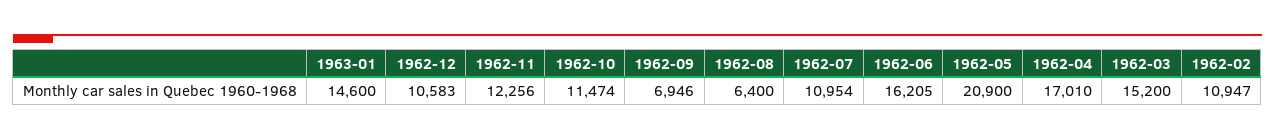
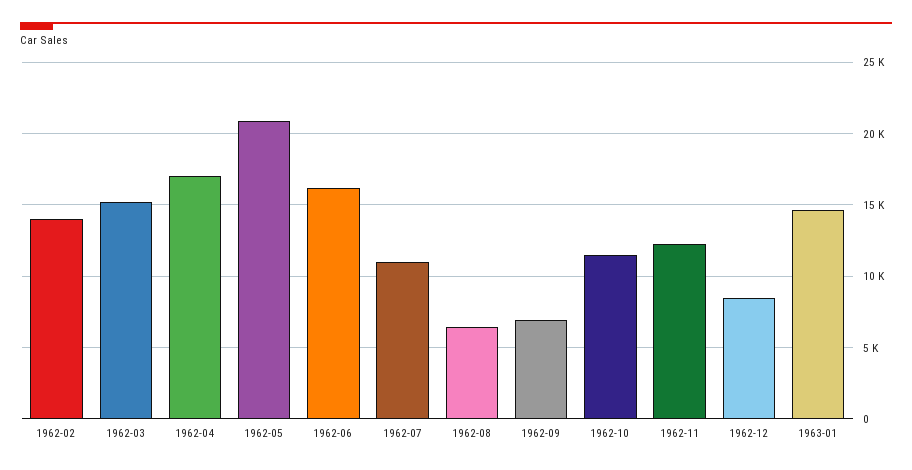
1962-12: 10583 -> 8500
1962-02: 10947 -> 14000

